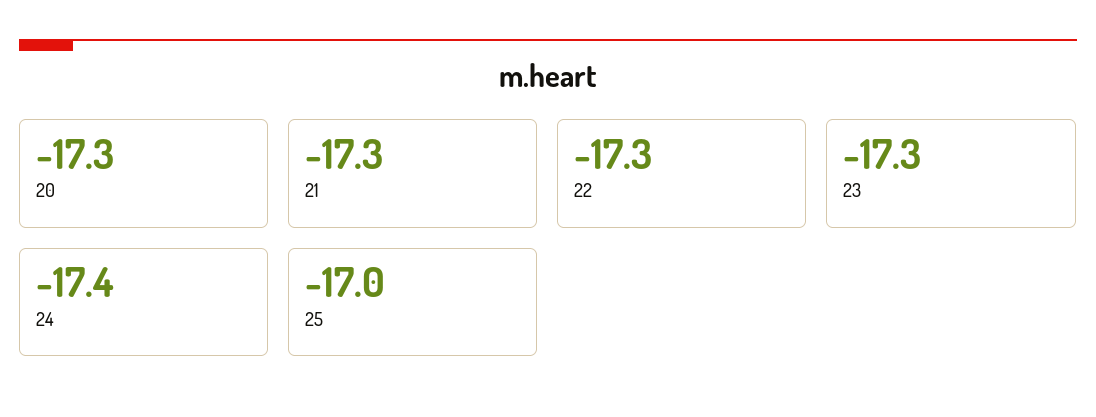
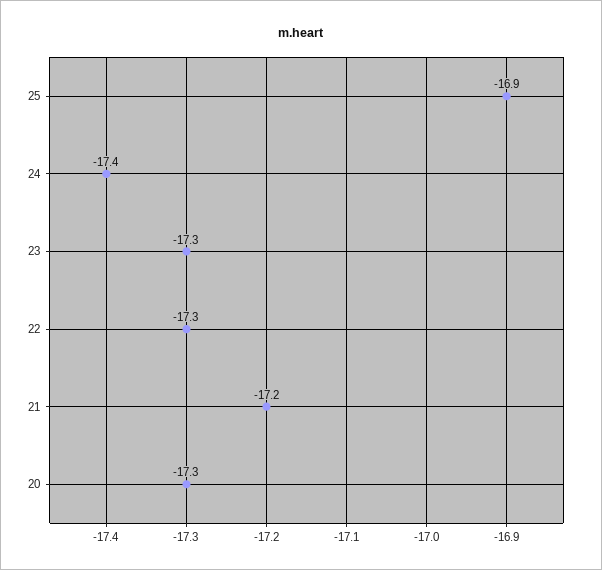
21: -17.3 -> -17.2
25: -17 -> -16.9

